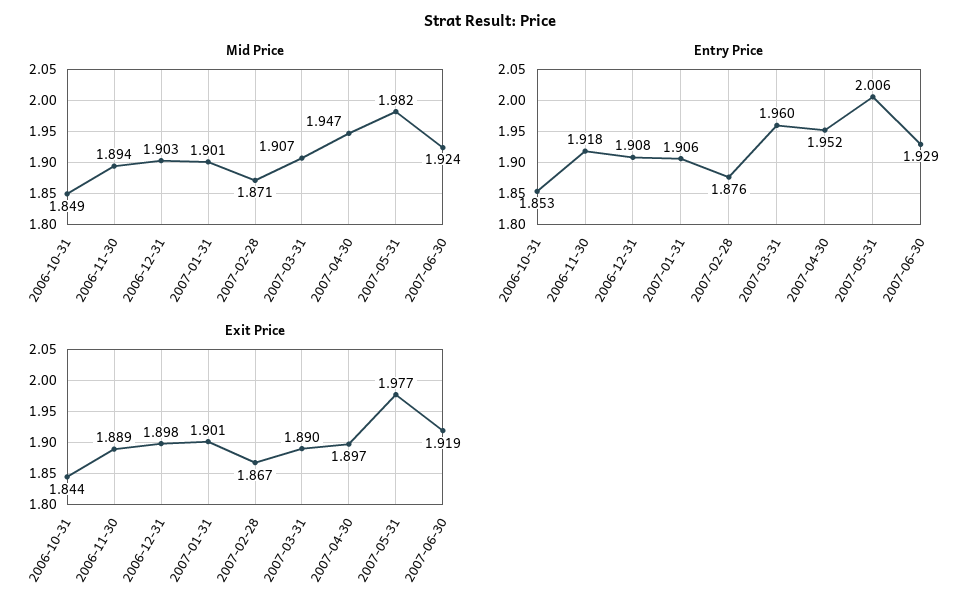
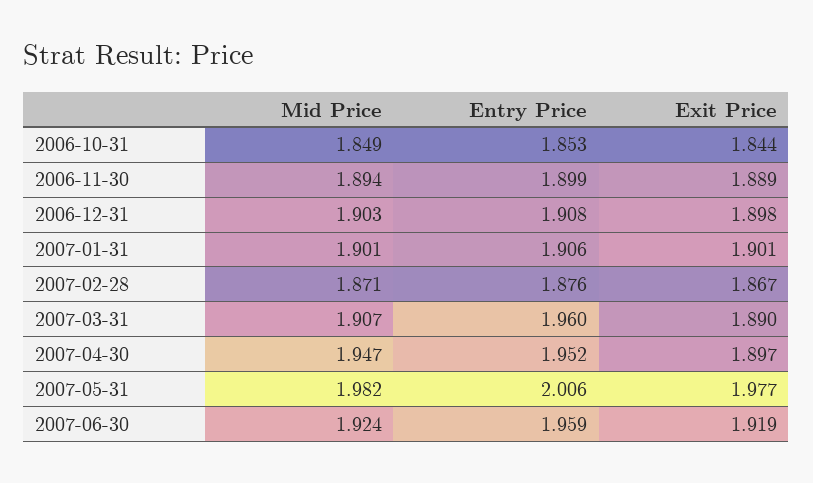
Entry Price, 2006-11-30: 1.918 -> 1.899
Entry Price, 2007-06-30: 1.929 -> 1.959

